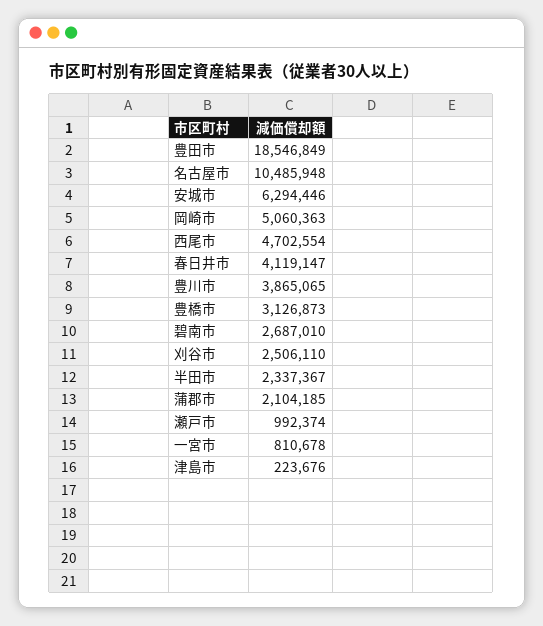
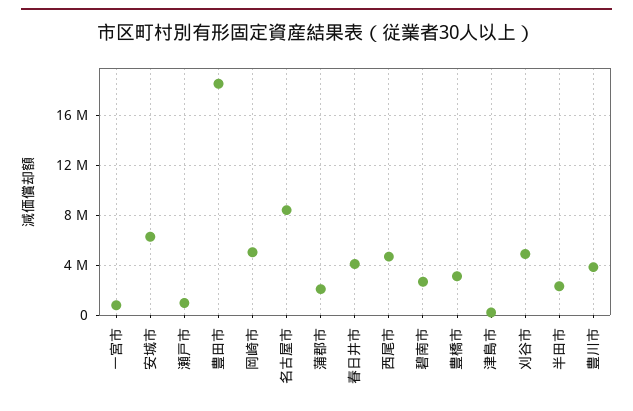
名古屋市: 10485948 -> 8500000
刈谷市: 2506110 -> 5000000

